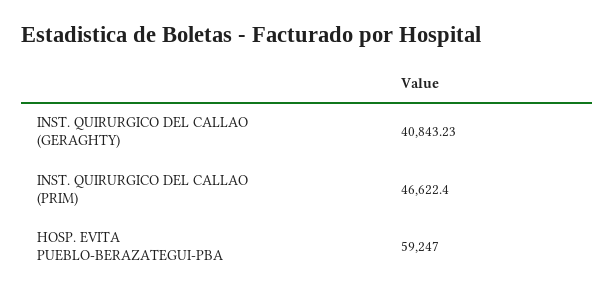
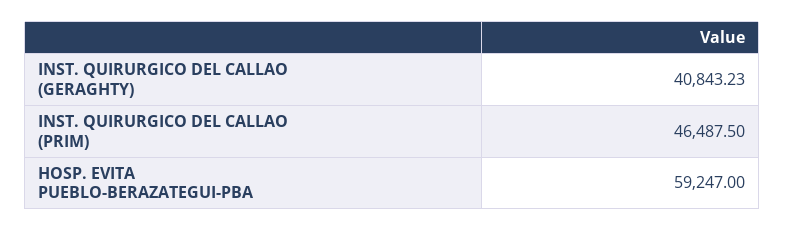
INST. QUIRURGICO DEL CALLAO (PRIM): 46622.4 -> 46487.5

